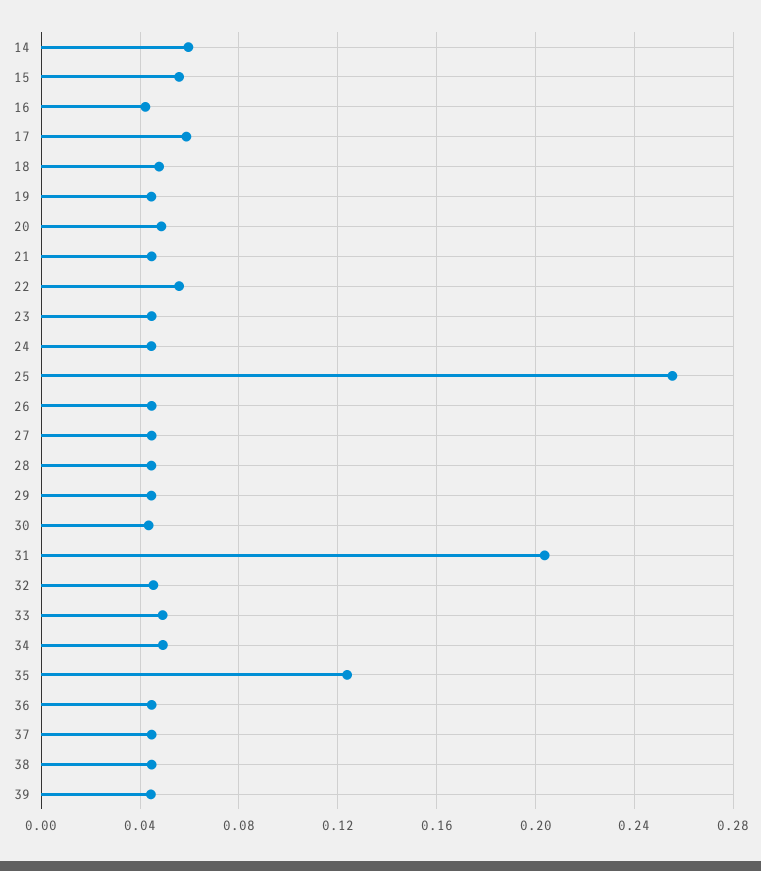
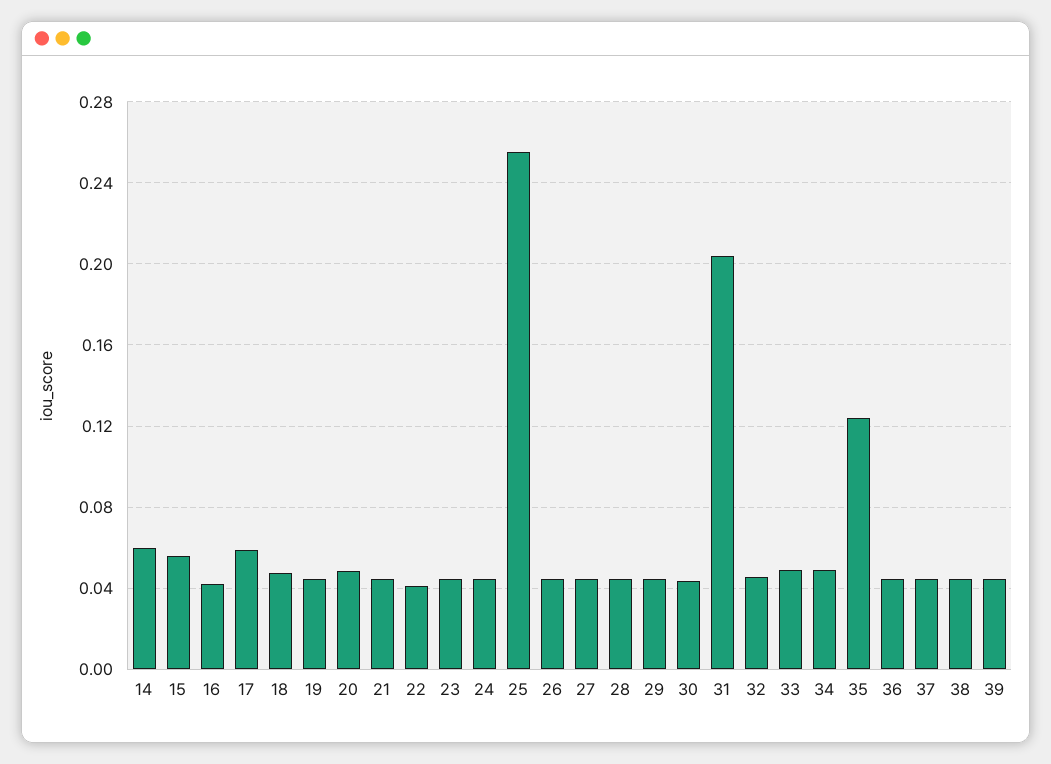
22: 0.055 -> 0.04

